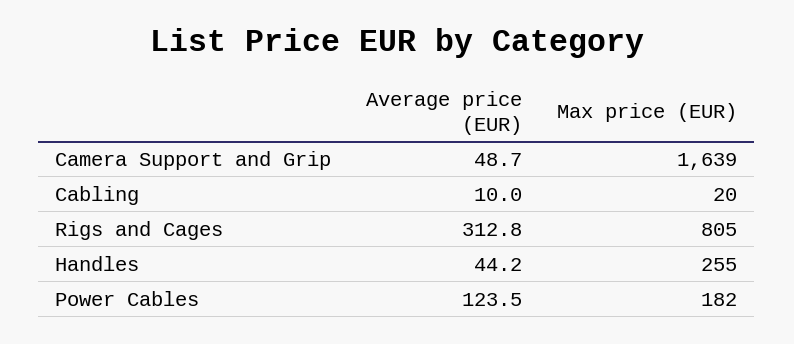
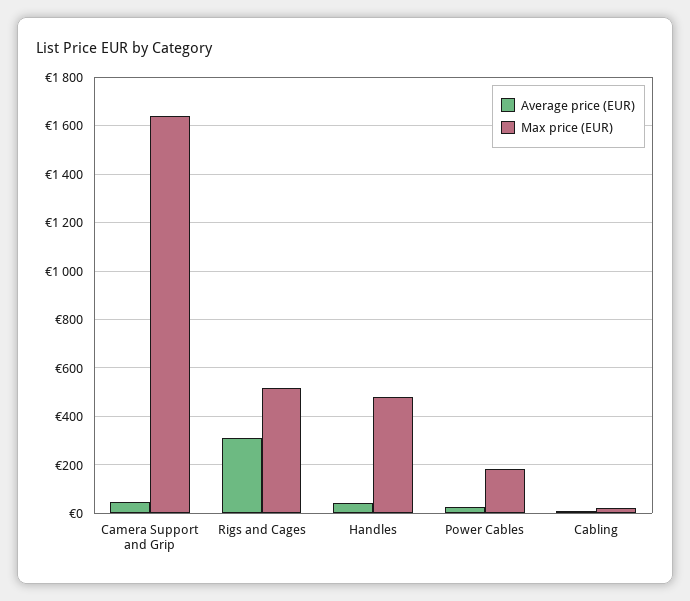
Max price (EUR), Rigs and Cages: 805 -> 525
Max price (EUR), Handles: 255 -> 475
Average price (EUR), Power Cables: 123.5 -> 25

